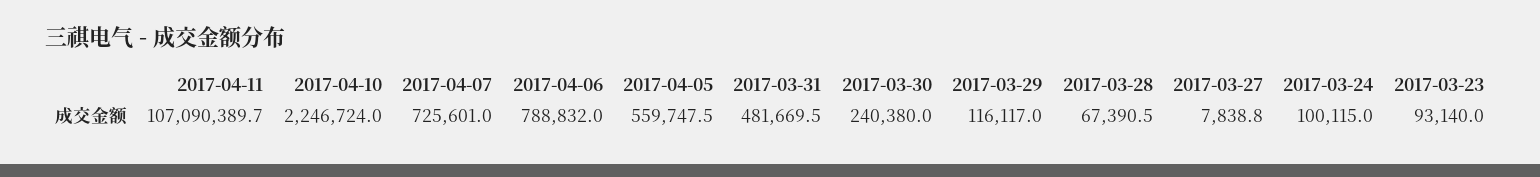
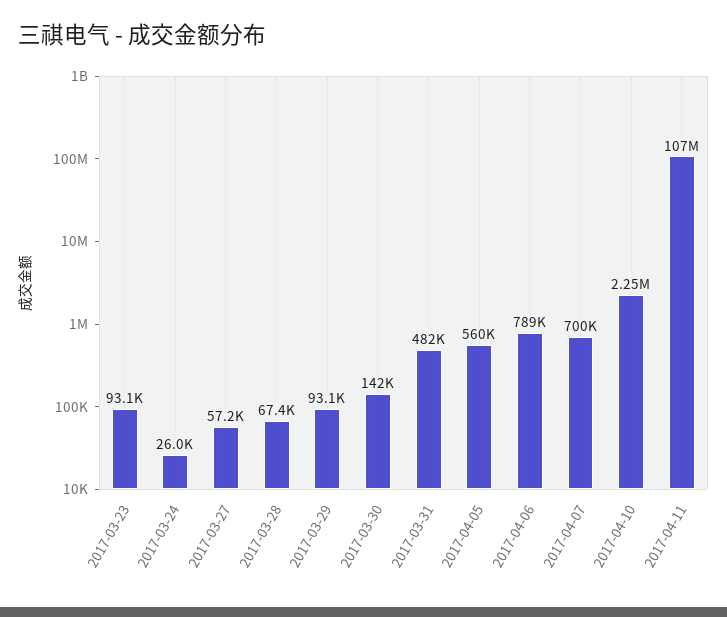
2017-04-07: 725601 -> 700000
2017-03-30: 240380 -> 142000
2017-03-29: 116117 -> 93100
2017-03-27: 7838.8 -> 57200
2017-03-24: 100115 -> 26000

